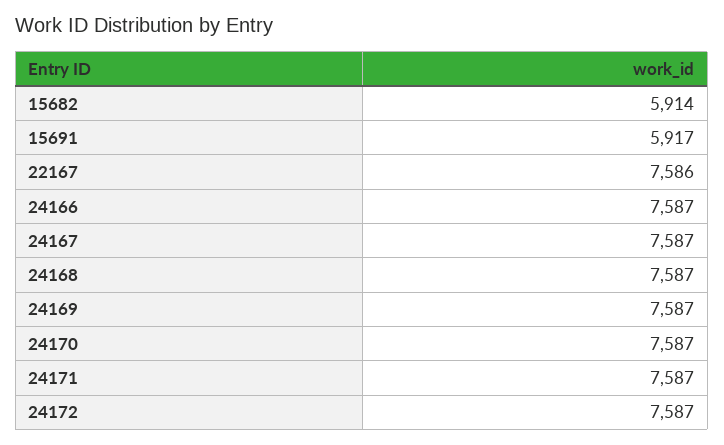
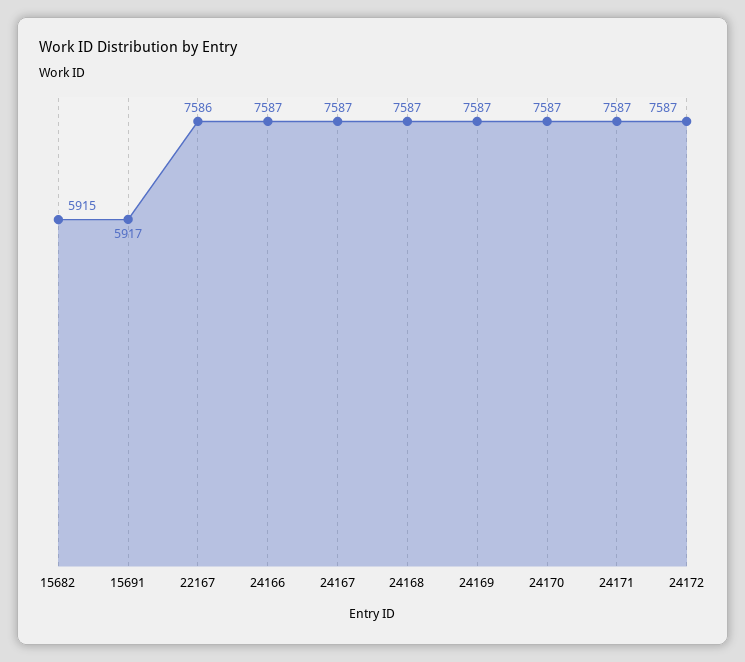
15682: 5914 -> 5915

